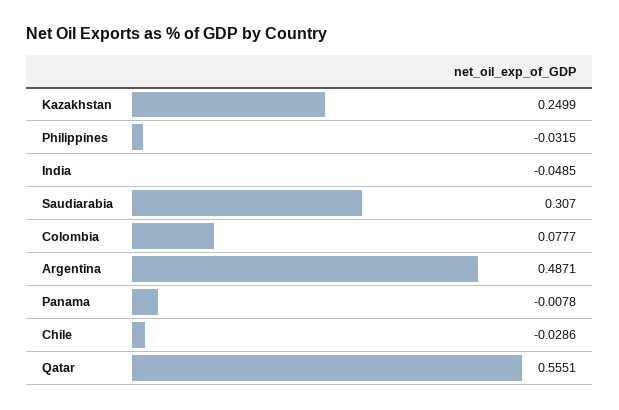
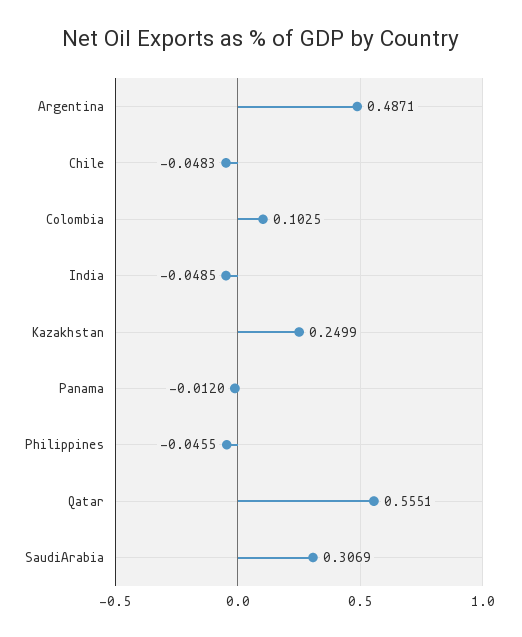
Philippines: -0.0315 -> -0.0455
Saudiarabia: 0.307 -> 0.3069
Colombia: 0.0777 -> 0.1025
Panama: -0.0078 -> -0.012
Chile: -0.0286 -> -0.0483

